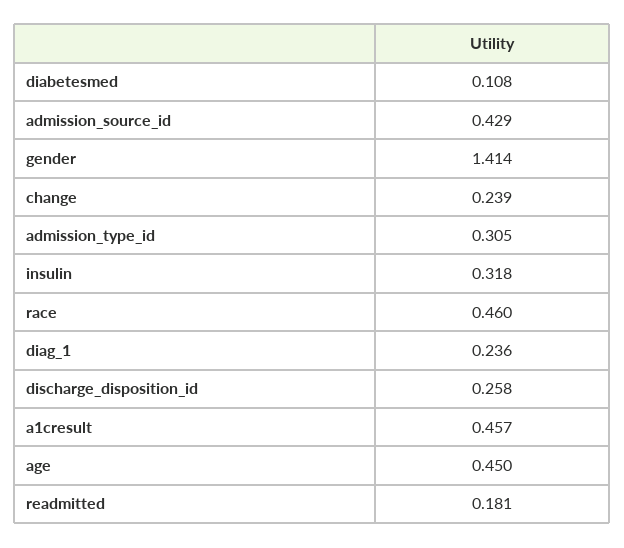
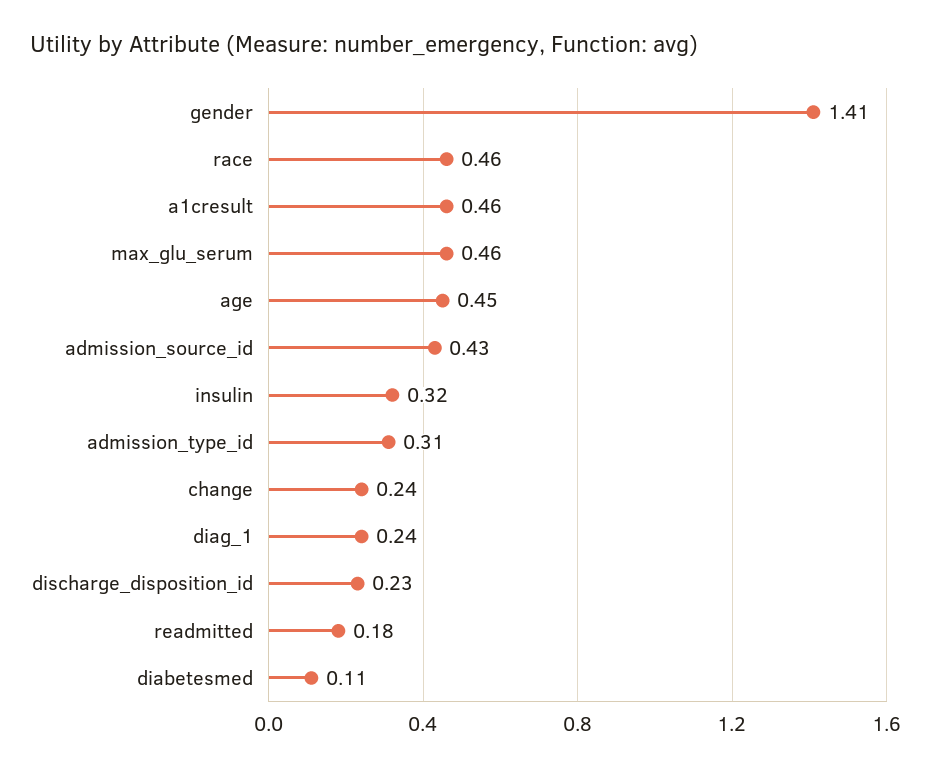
discharge_disposition_id: 0.258 -> 0.23
max_glu_serum: none -> 0.46

